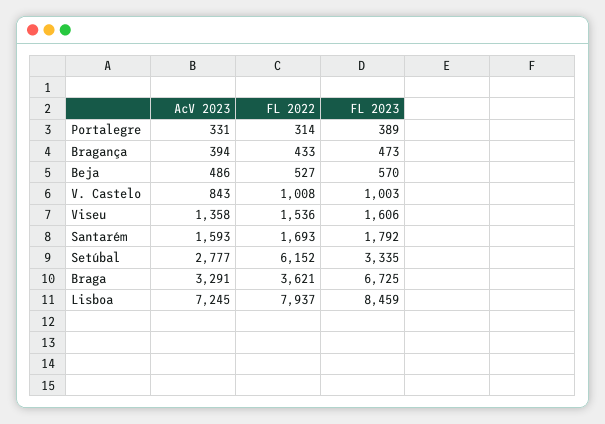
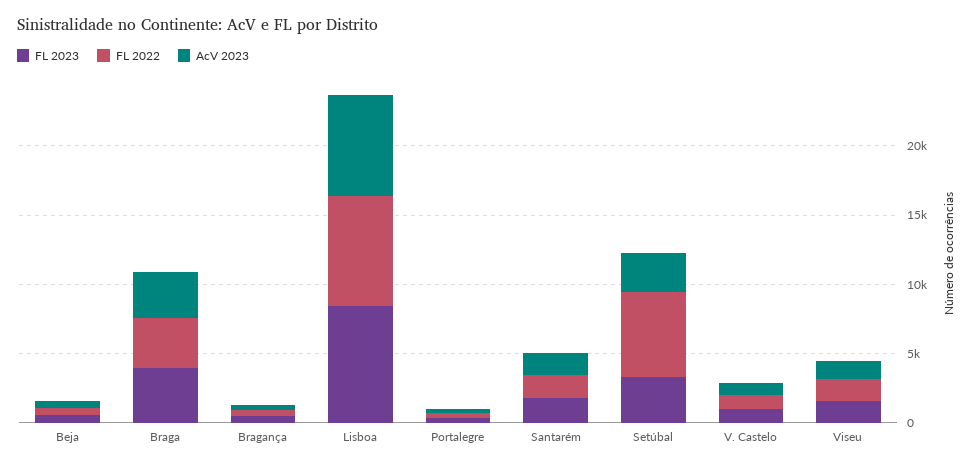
FL 2023, Braga: 6725 -> 4000

